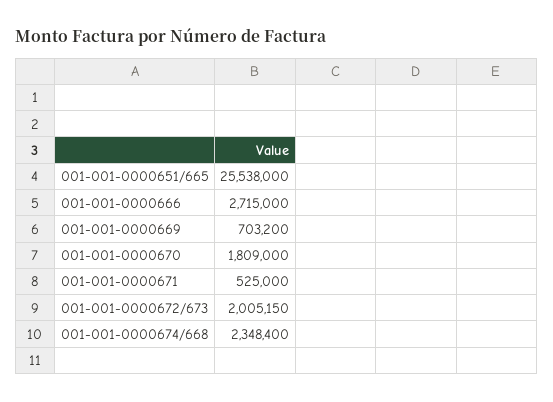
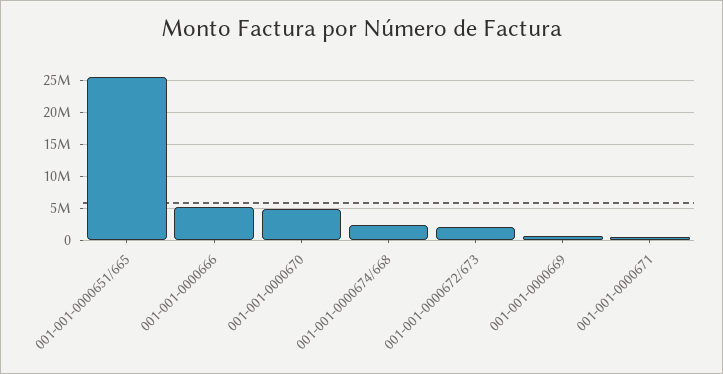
001-001-0000666: 2715000 -> 5000000
001-001-0000670: 1809000 -> 5000000

